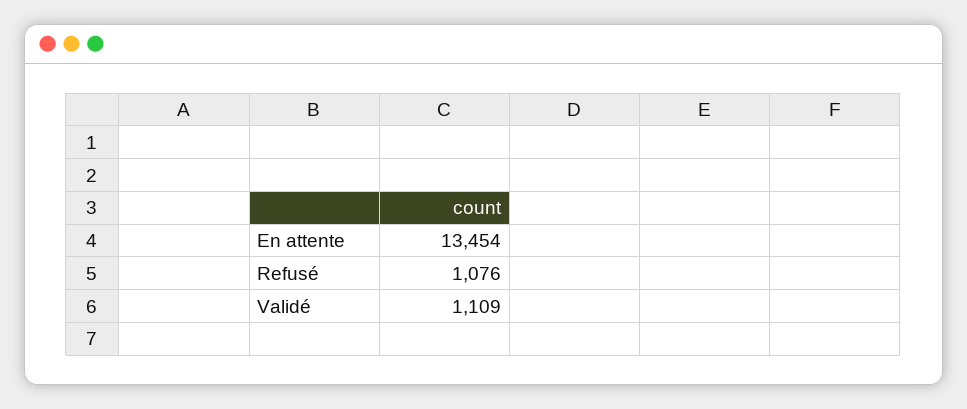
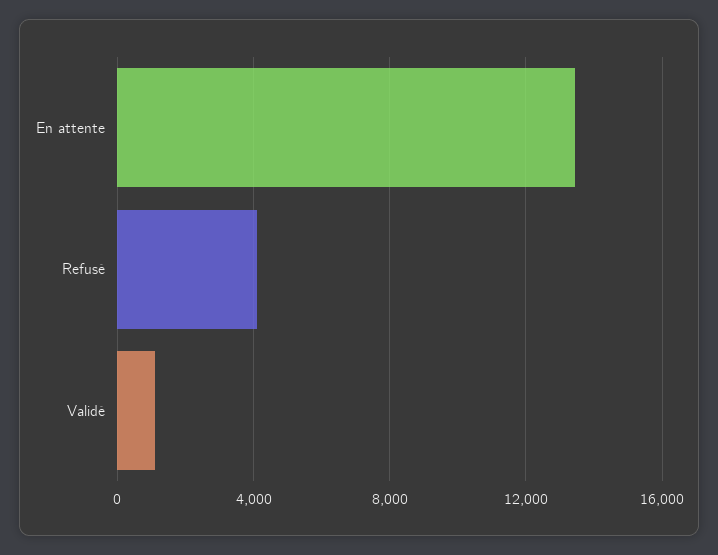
Refusé: 1076 -> 4000

